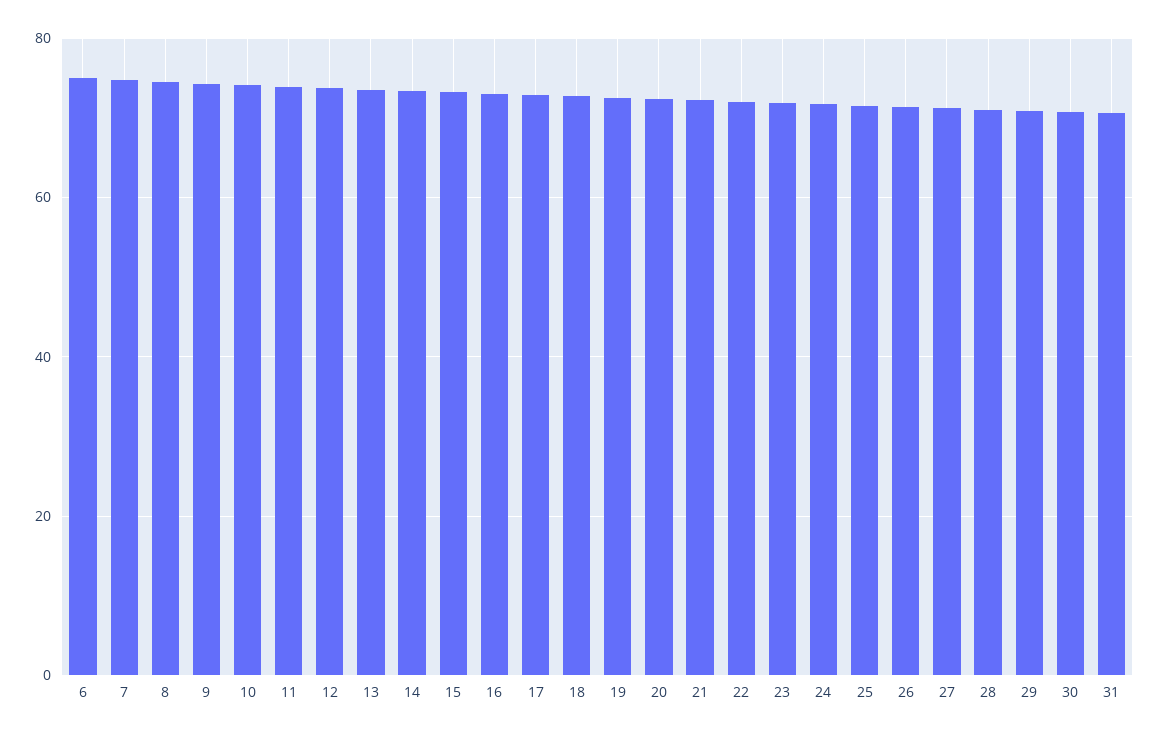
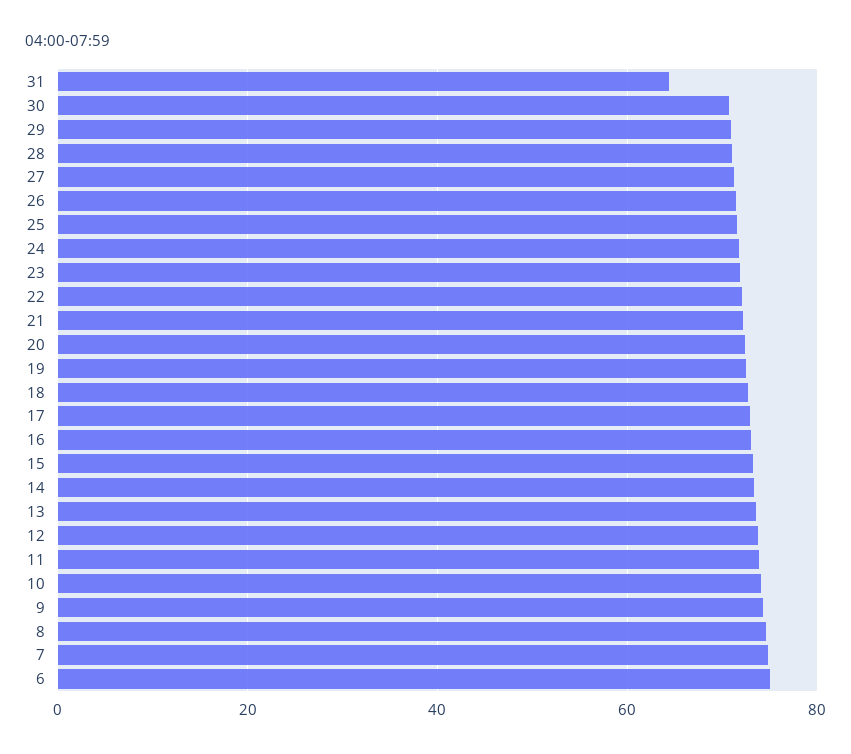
31: 70 -> 64

